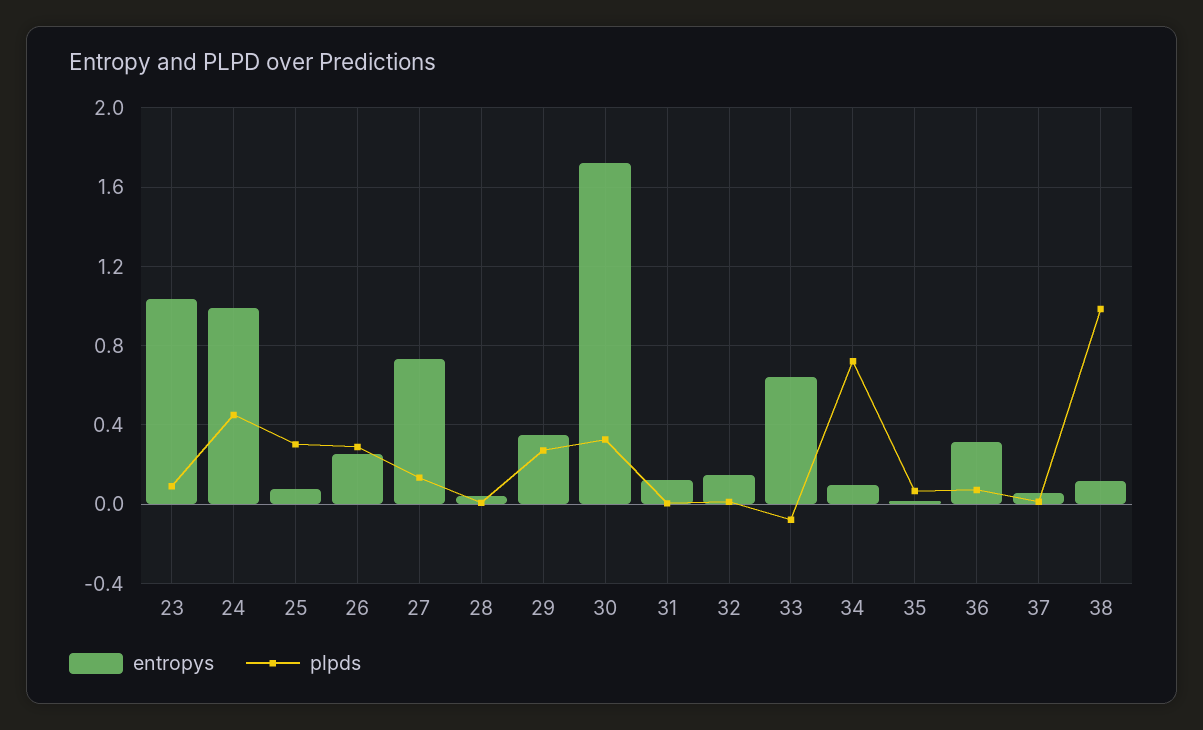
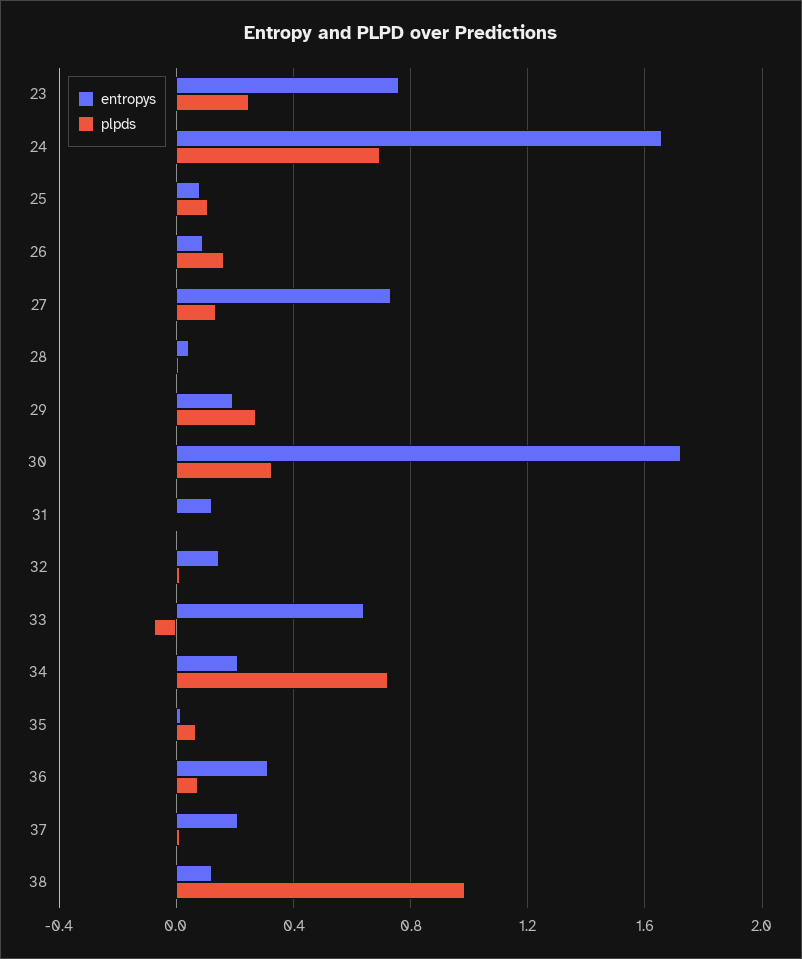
entropys, 23: 1.05 -> 0.75
plpds, 23: 0.1 -> 0.25
entropys, 24: 1 -> 1.65
plpds, 24: 0.45 -> 0.7
plpds, 25: 0.3 -> 0.1
entropys, 26: 0.25 -> 0.1
plpds, 26: 0.3 -> 0.15
entropys, 29: 0.35 -> 0.2
entropys, 34: 0.1 -> 0.2
entropys, 37: 0.05 -> 0.2

